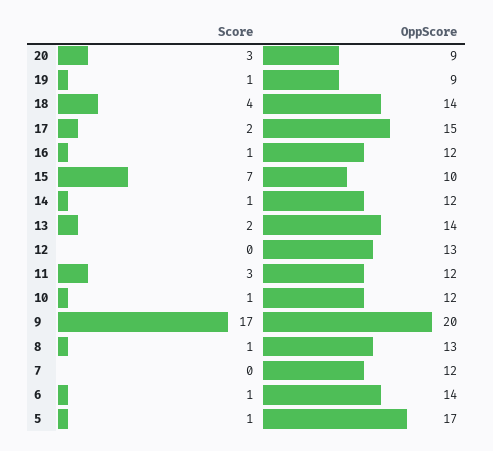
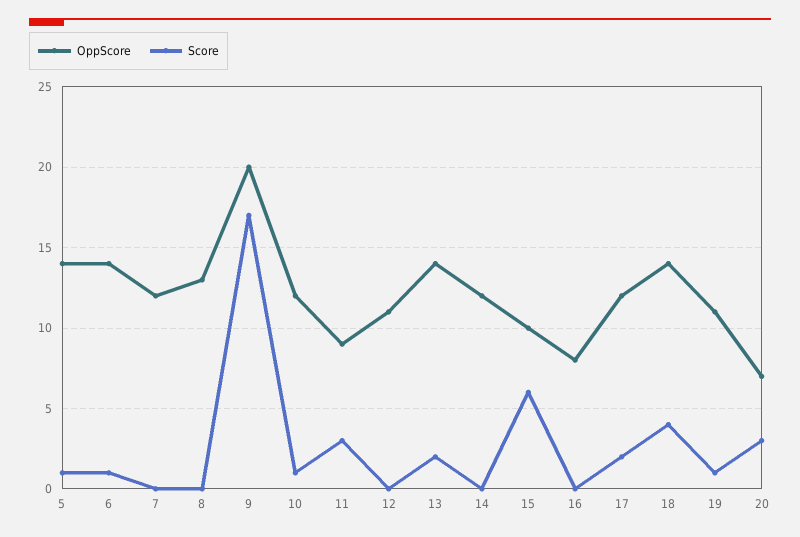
OppScore, 20: 9 -> 7
OppScore, 19: 9 -> 11
OppScore, 17: 15 -> 12
Score, 16: 1 -> 0
OppScore, 16: 12 -> 8
Score, 15: 7 -> 6
Score, 14: 1 -> 0
OppScore, 12: 13 -> 11
OppScore, 11: 12 -> 9
Score, 8: 1 -> 0
OppScore, 5: 17 -> 14

